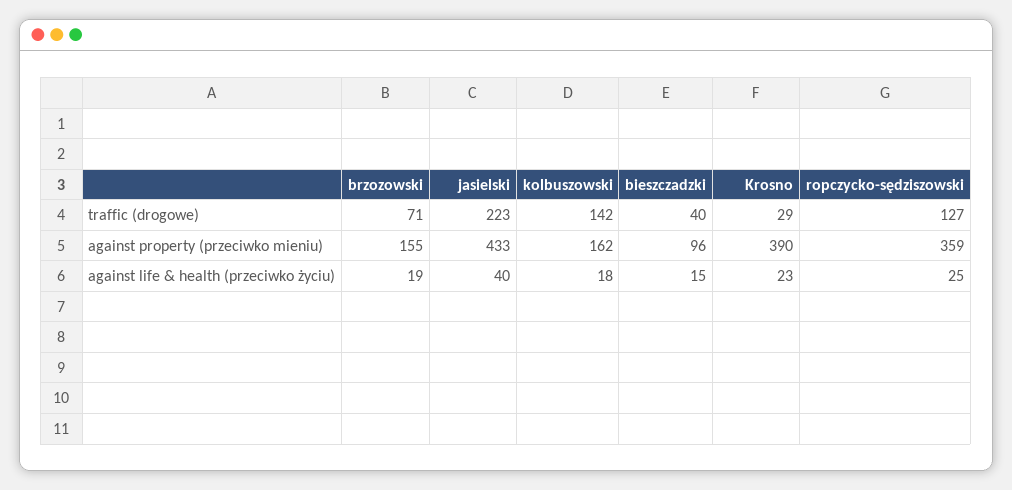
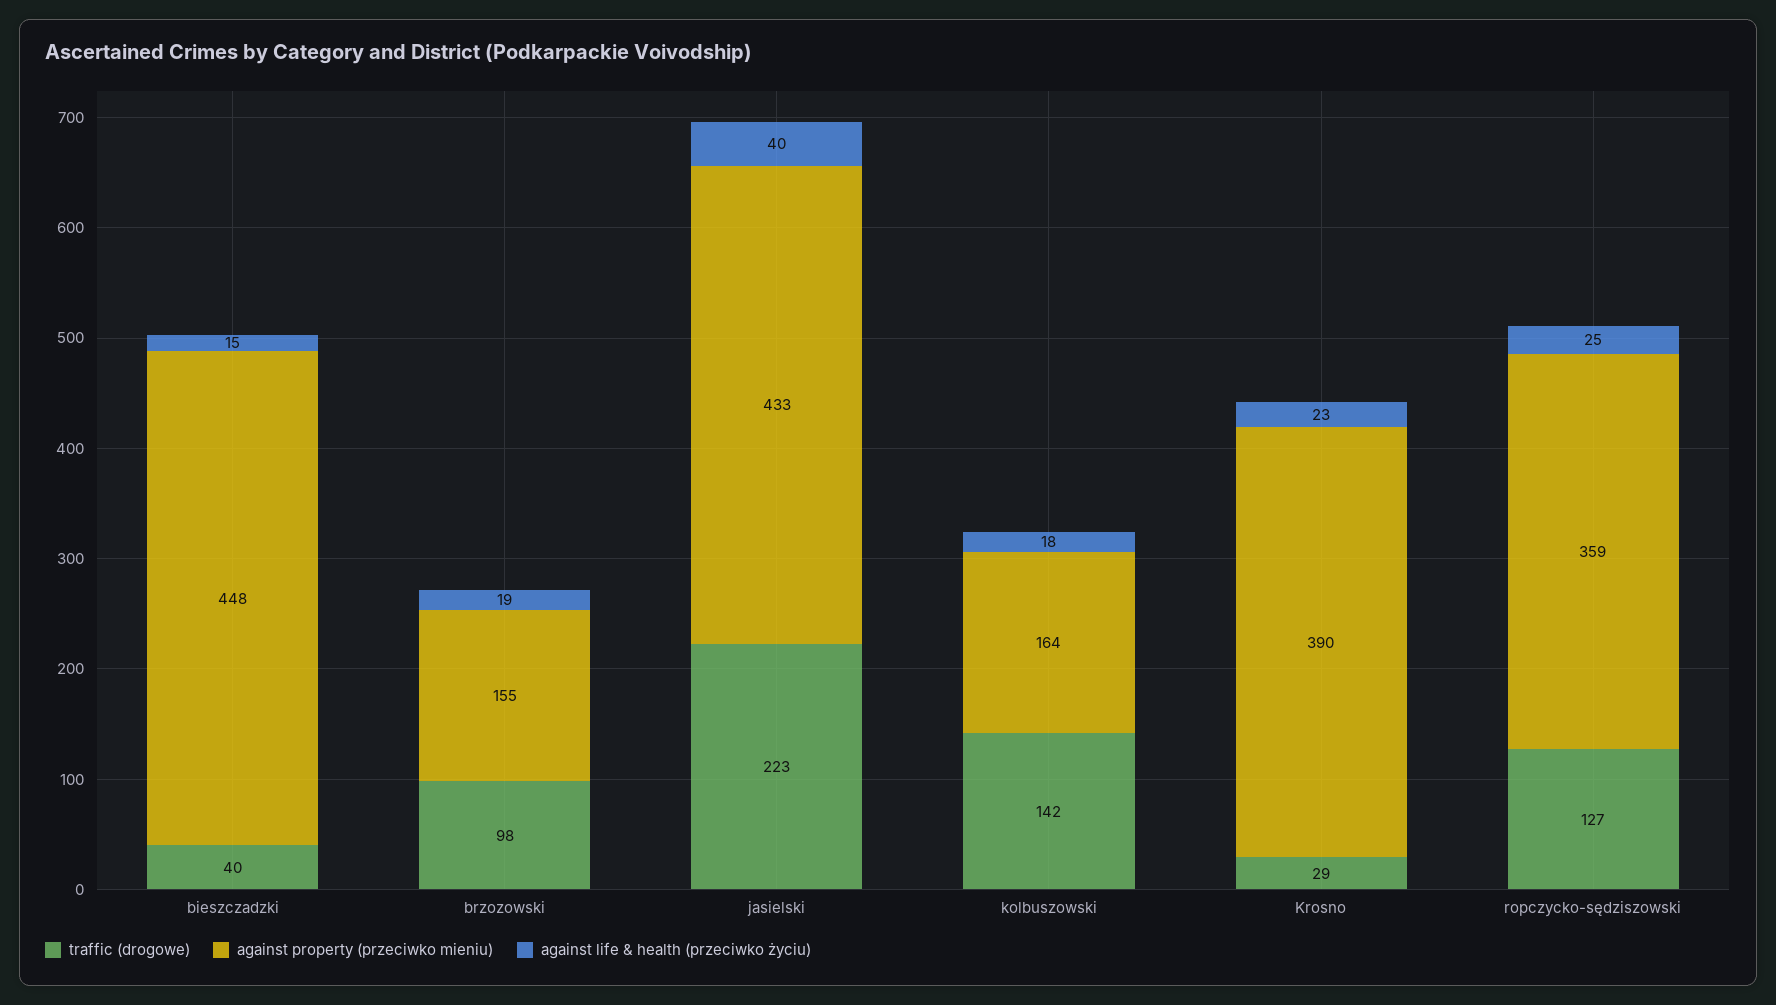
traffic (drogowe), brzozowski: 71 -> 98
against property (przeciwko mieniu), kolbuszowski: 162 -> 164
against property (przeciwko mieniu), bieszczadzki: 96 -> 448

